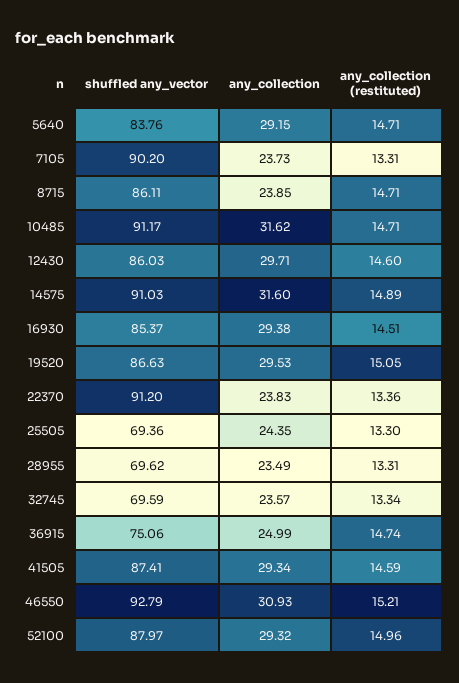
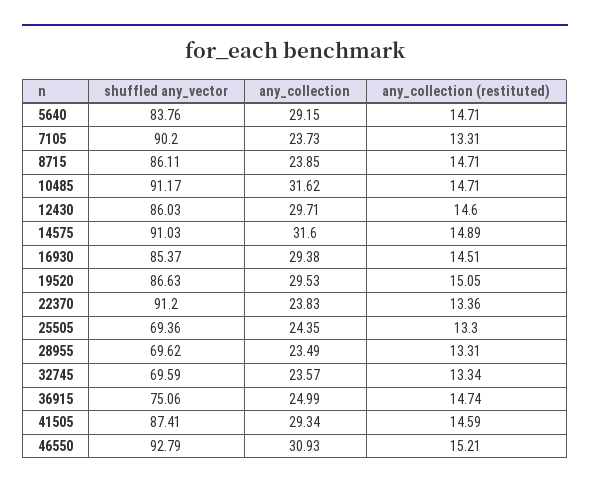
shuffled any_vector, 52100: 87.97 -> none
any_collection, 52100: 29.32 -> none
any_collection (restituted), 52100: 14.96 -> none

